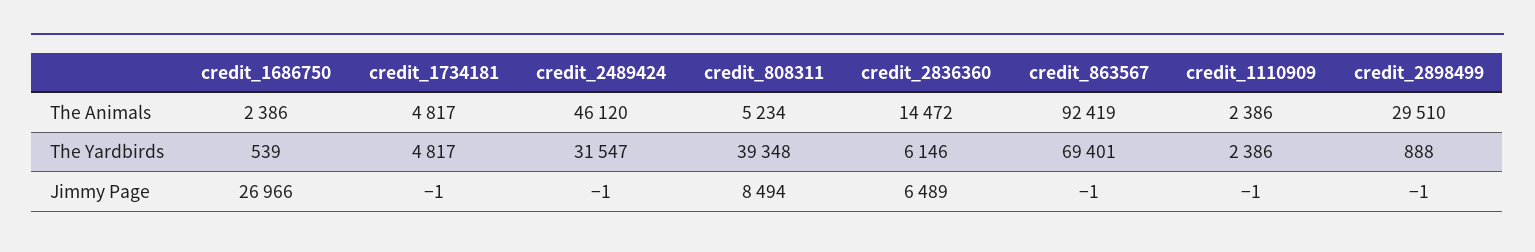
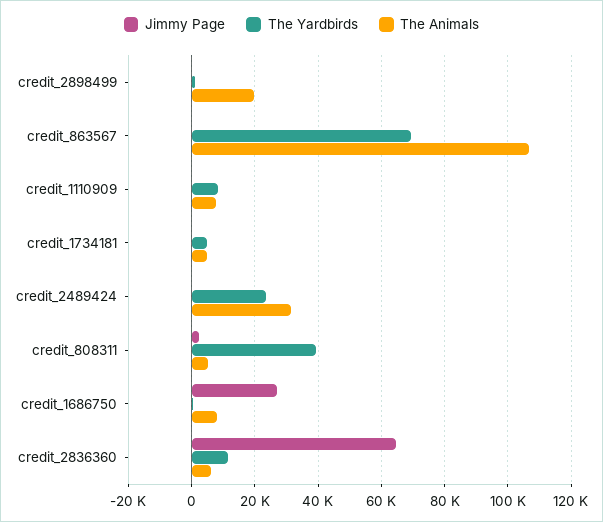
The Animals, credit_1686750: 2386 -> 8000
The Animals, credit_2489424: 46120 -> 32000
The Animals, credit_2836360: 14472 -> 6000
The Animals, credit_863567: 92419 -> 106000
The Animals, credit_1110909: 2386 -> 8000
The Animals, credit_2898499: 29510 -> 20000
The Yardbirds, credit_2489424: 31547 -> 24000
The Yardbirds, credit_2836360: 6146 -> 12000
The Yardbirds, credit_1110909: 2386 -> 8000
Jimmy Page, credit_808311: 8494 -> 2000
Jimmy Page, credit_2836360: 6489 -> 64000

